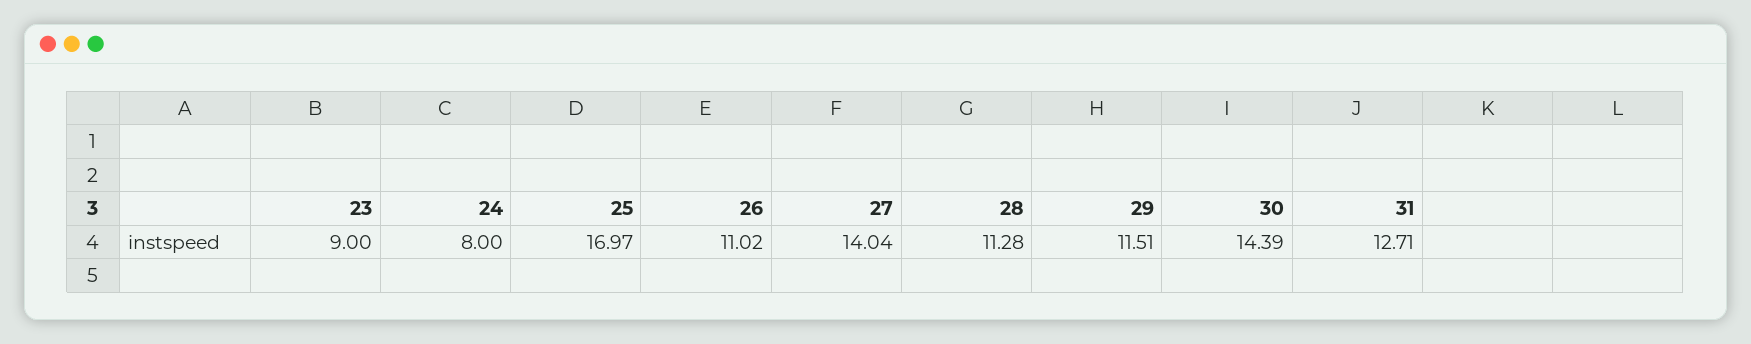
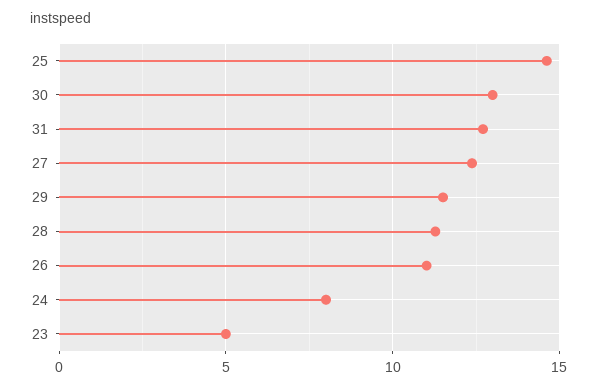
23: 9 -> 5
25: 16.97 -> 14.5
27: 14.04 -> 12.5
30: 14.39 -> 13

